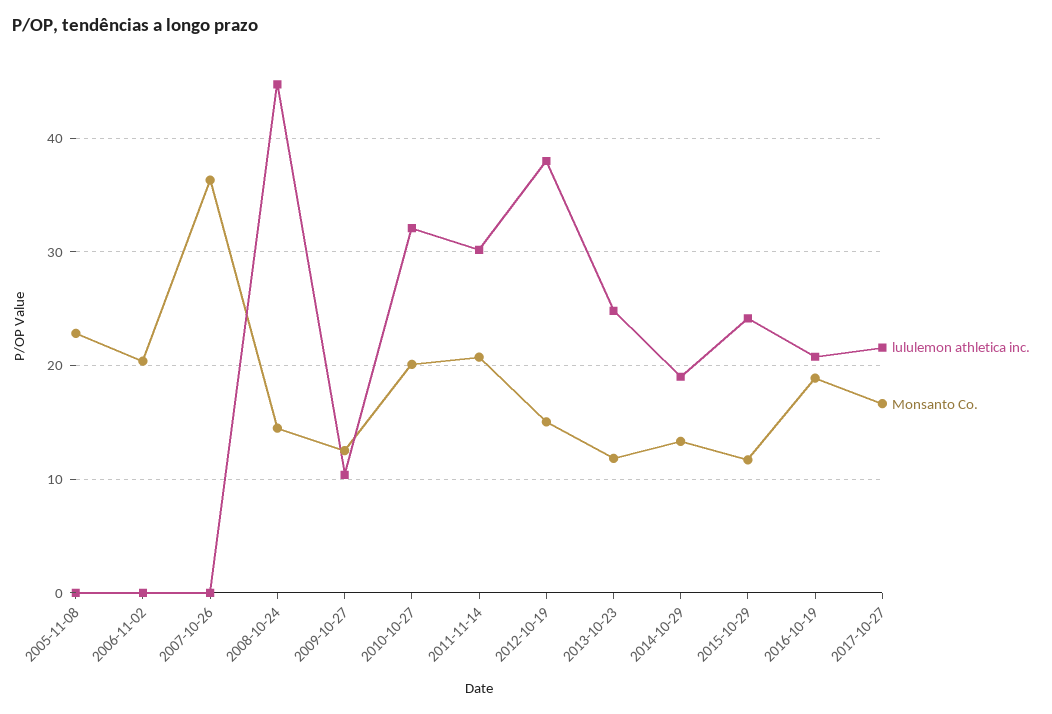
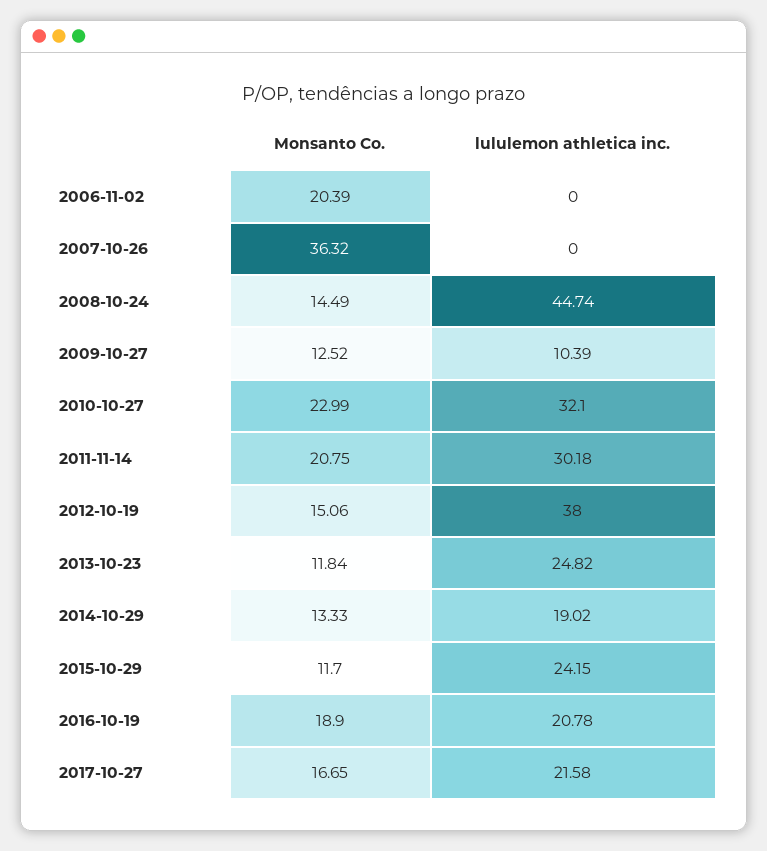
lululemon athletica inc., 2005-11-08: 0 -> none
Monsanto Co., 2005-11-08: 23 -> none
Monsanto Co., 2010-10-27: 20 -> 22.99

